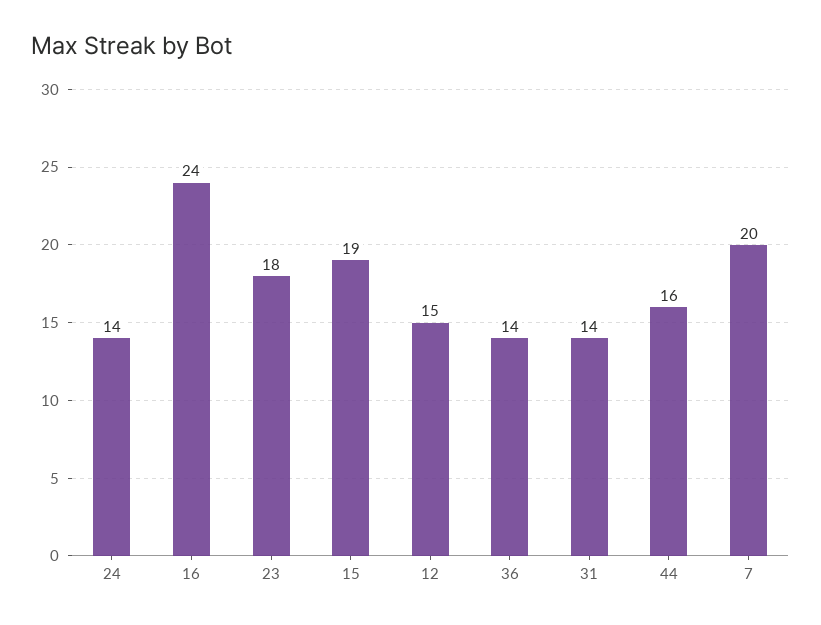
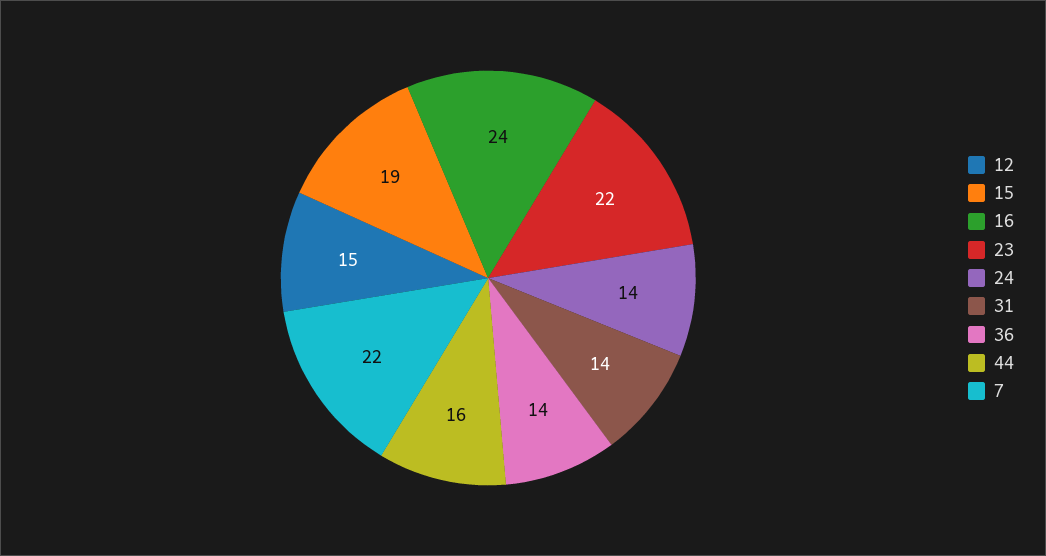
23: 18 -> 22
7: 20 -> 22

